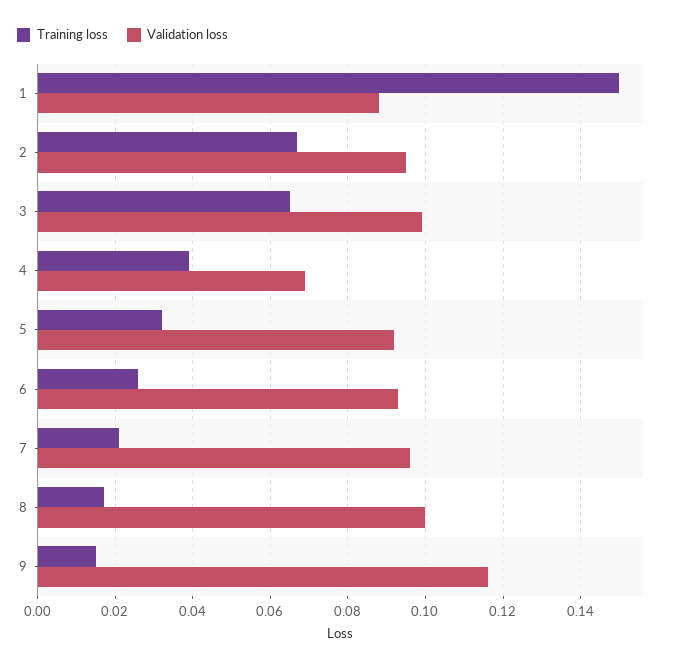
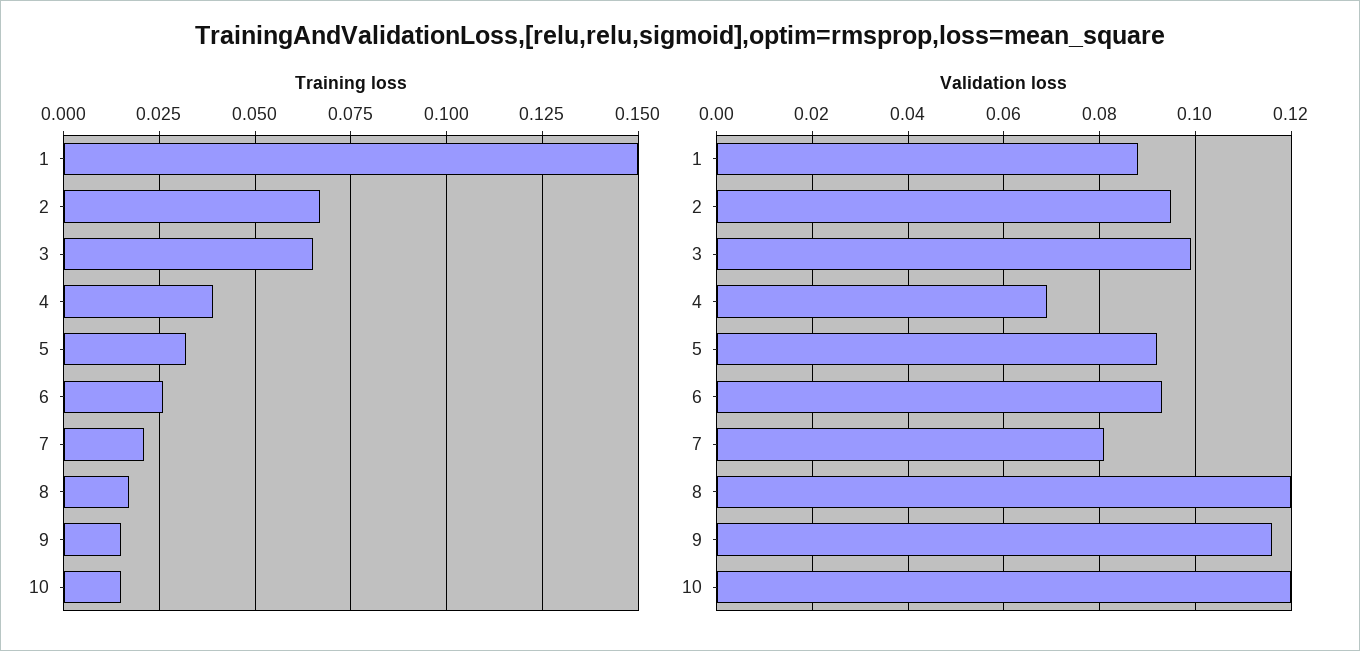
Validation loss, 7: 0.095 -> 0.08
Validation loss, 8: 0.1 -> 0.12
Training loss, 10: none -> 0.015
Validation loss, 10: none -> 0.12

